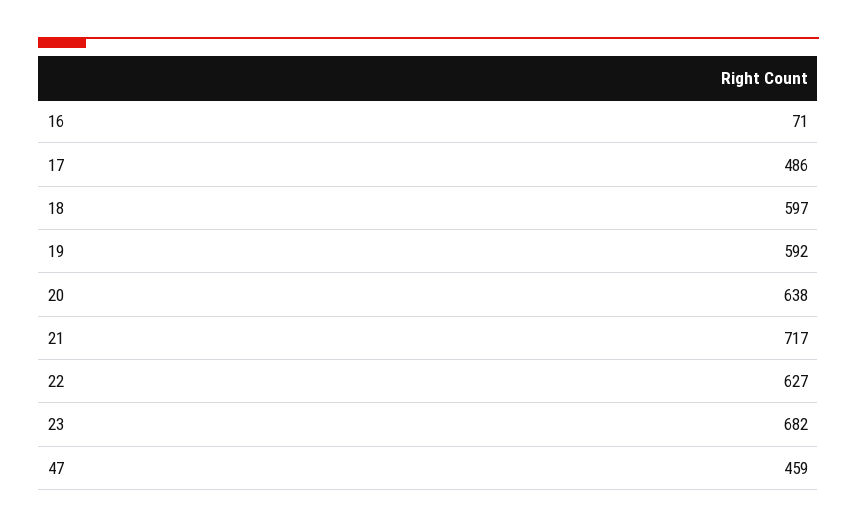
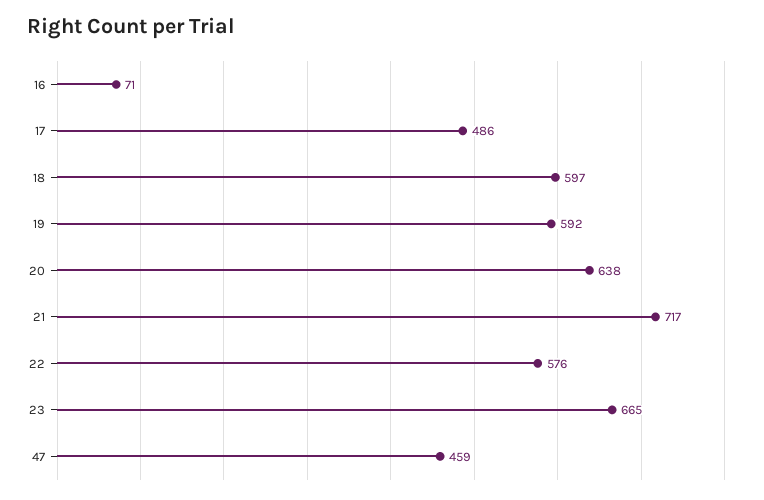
22: 627 -> 576
23: 682 -> 665

